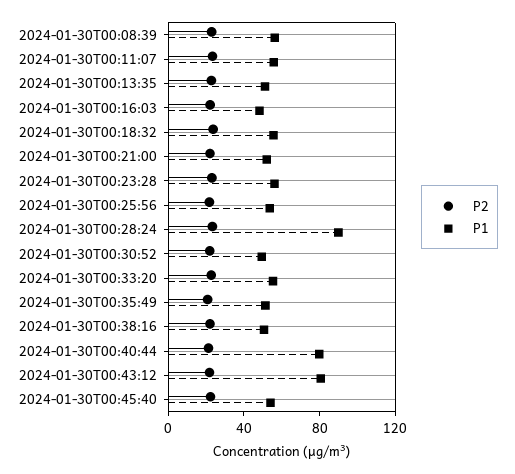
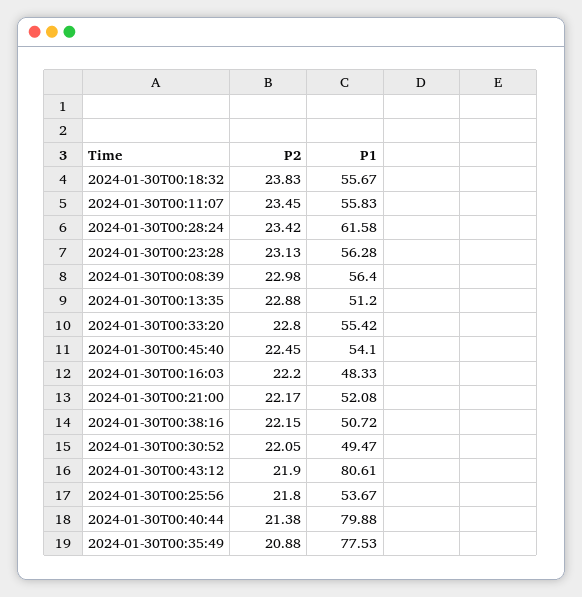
P1, 2024-01-30T00:28:24: 90 -> 61.58
P1, 2024-01-30T00:35:49: 50 -> 77.53

